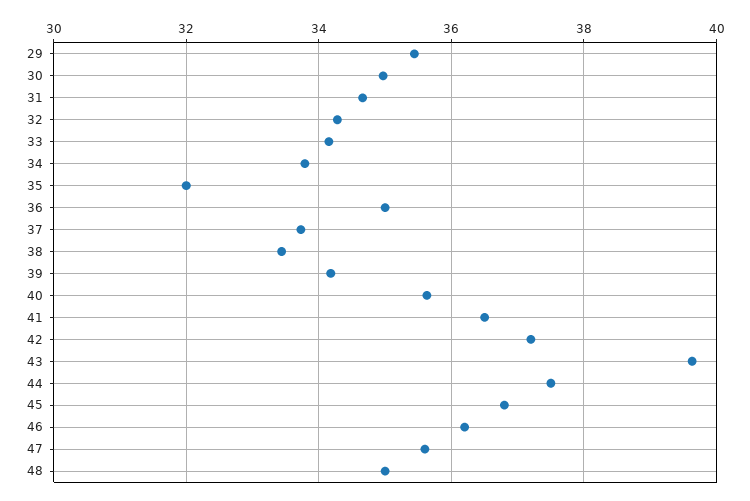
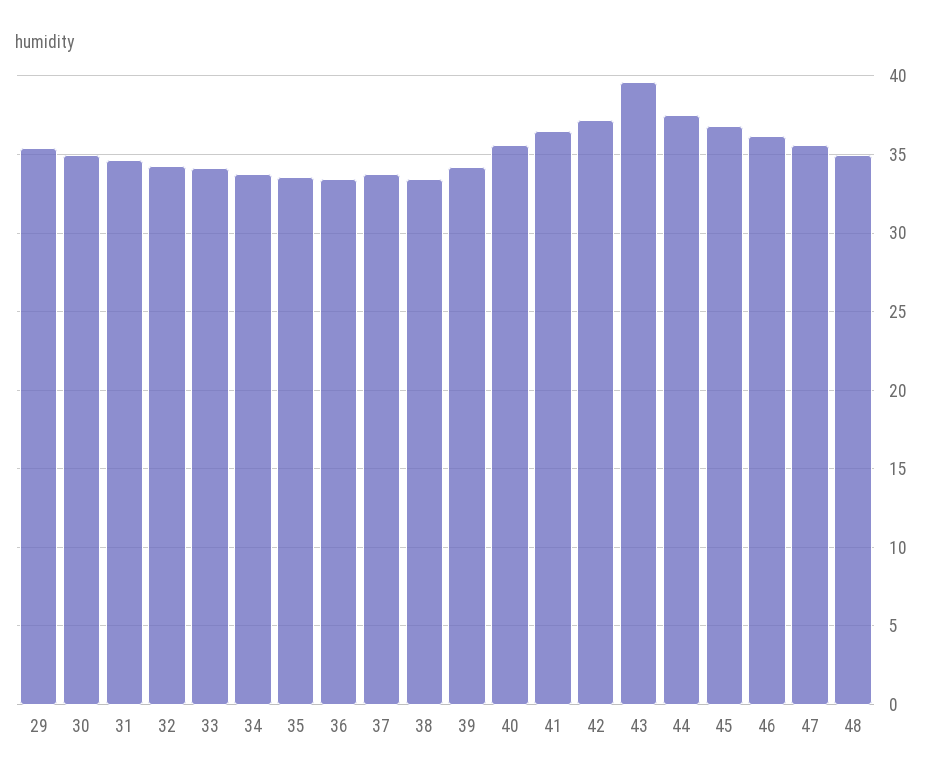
35: 32 -> 33.5
36: 35 -> 33.5

